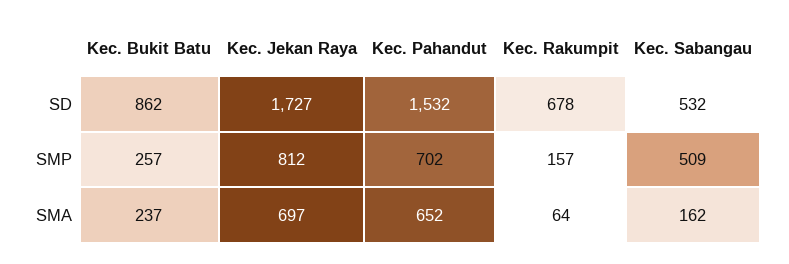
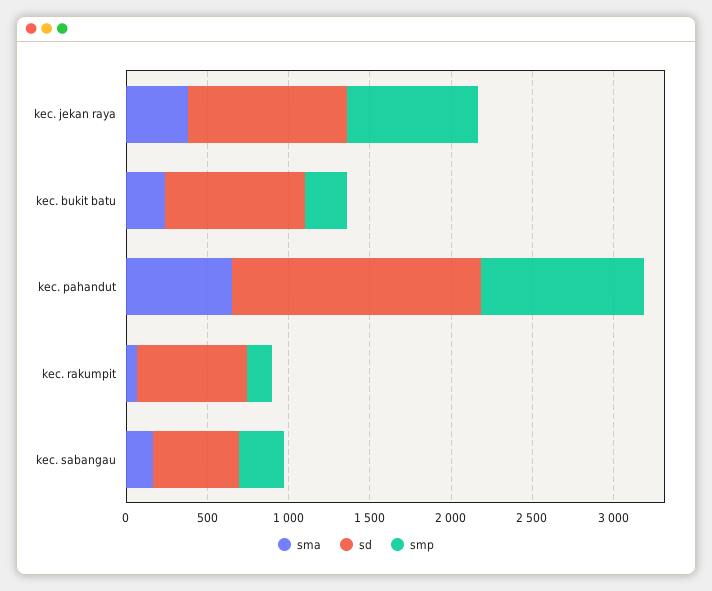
SD, Kec. Jekan Raya: 1727 -> 1000
SMP, Kec. Pahandut: 702 -> 1000
SMP, Kec. Sabangau: 509 -> 300
SMA, Kec. Jekan Raya: 697 -> 400

